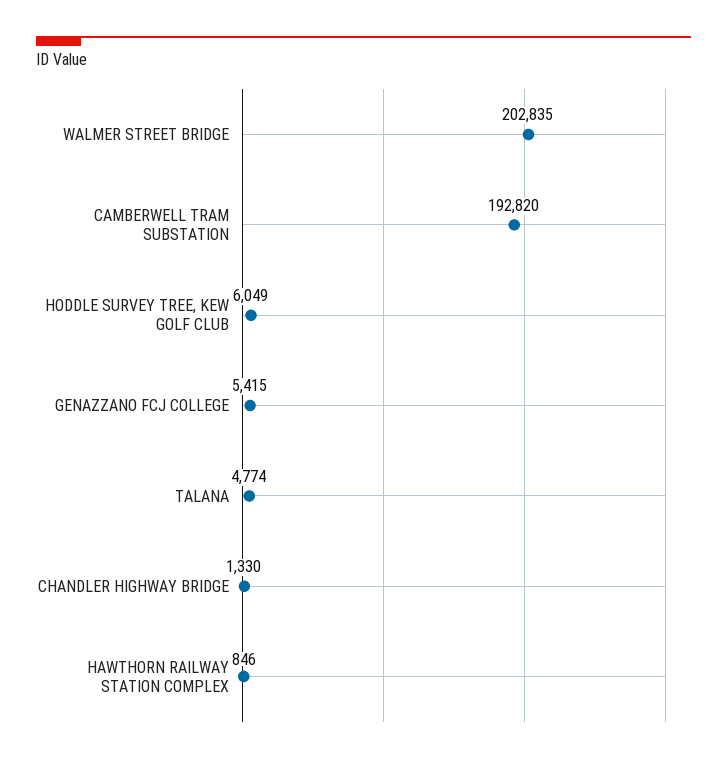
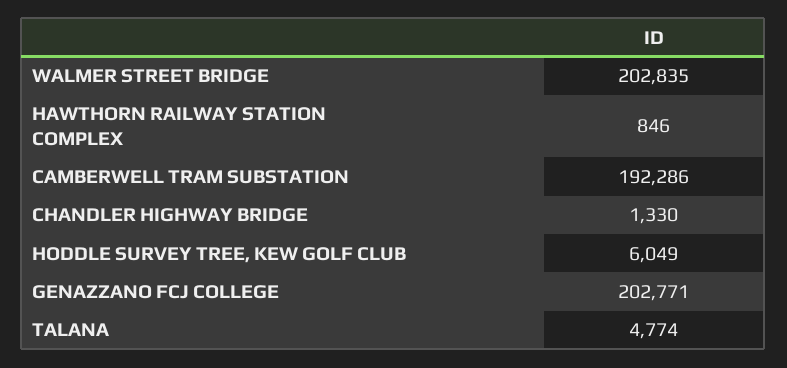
CAMBERWELL TRAM SUBSTATION: 192820 -> 192286
GENAZZANO FCJ COLLEGE: 5415 -> 202771

